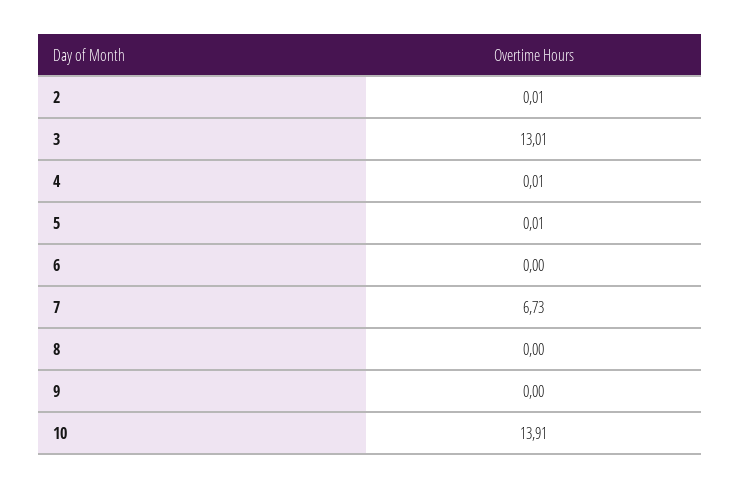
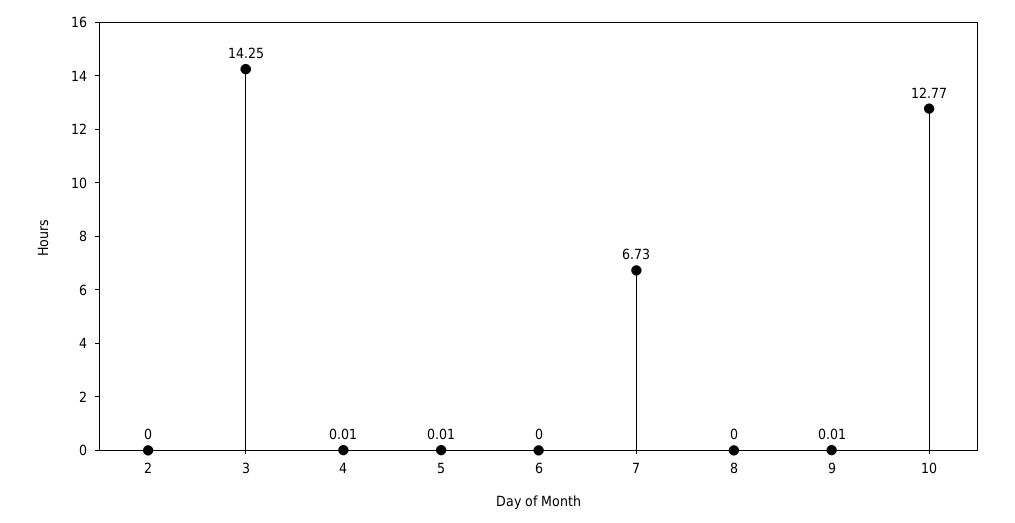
2: 0.01 -> 0
3: 13.01 -> 14.25
9: 0 -> 0.01
10: 13.91 -> 12.77

